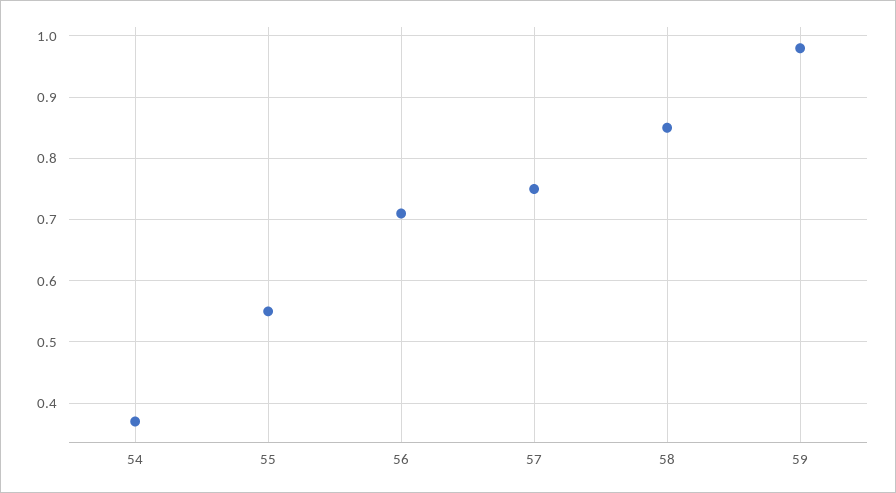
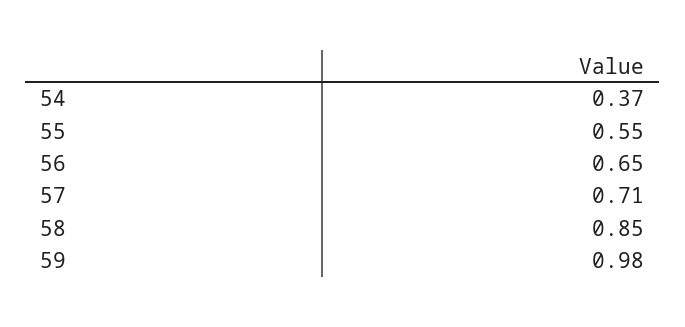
56: 0.71 -> 0.65
57: 0.75 -> 0.71

